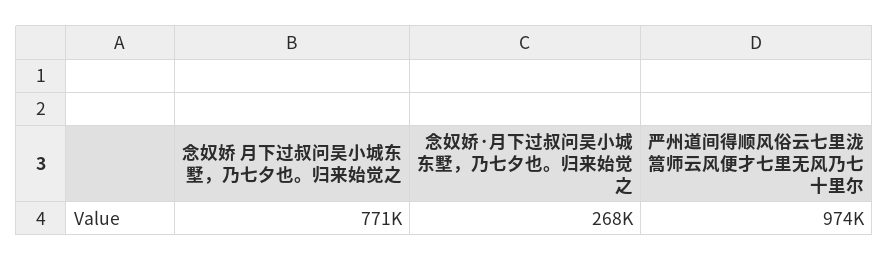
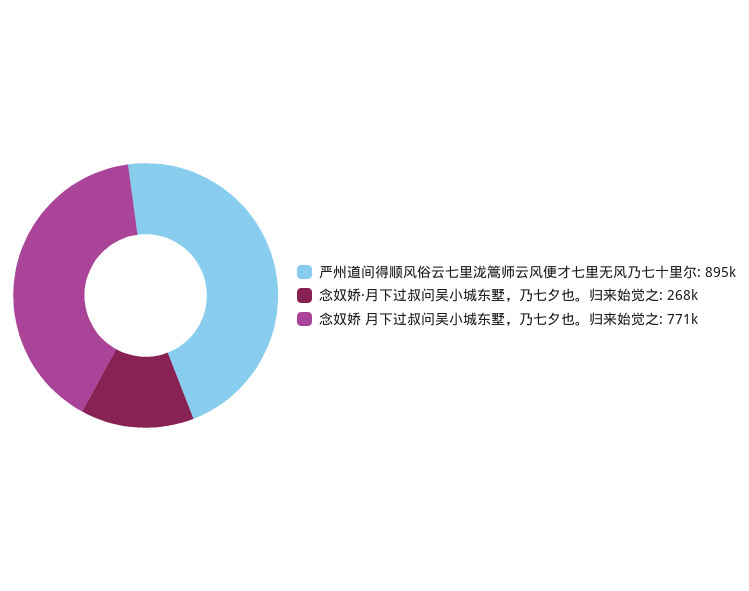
严州道间得顺风俗云七里泷篙师云风便才七里无风乃七十里尔: 974000 -> 895000

